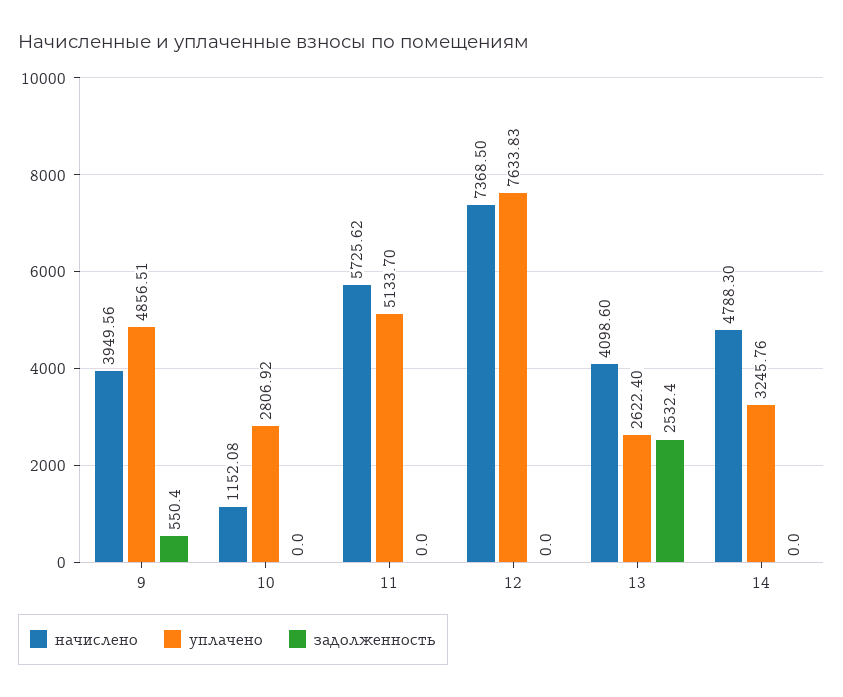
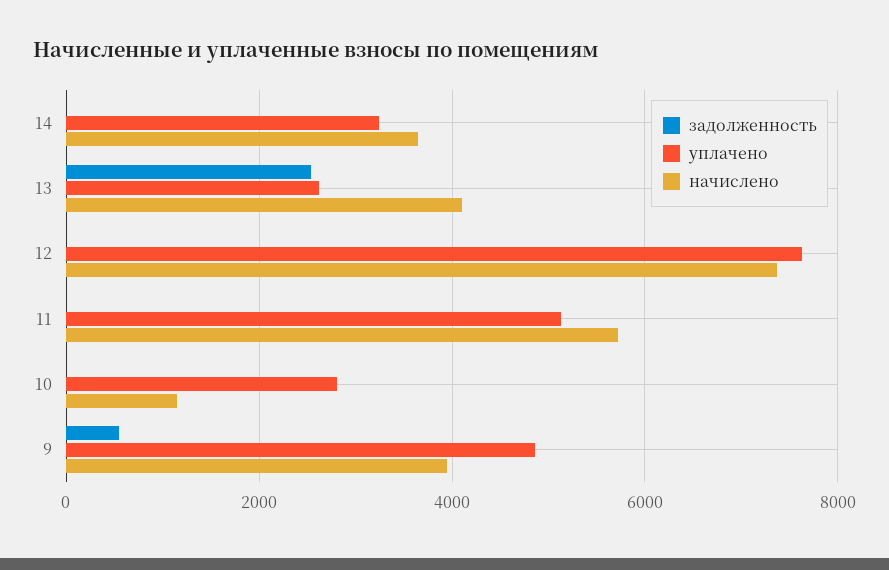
начислено, 14: 4788.3 -> 3600

